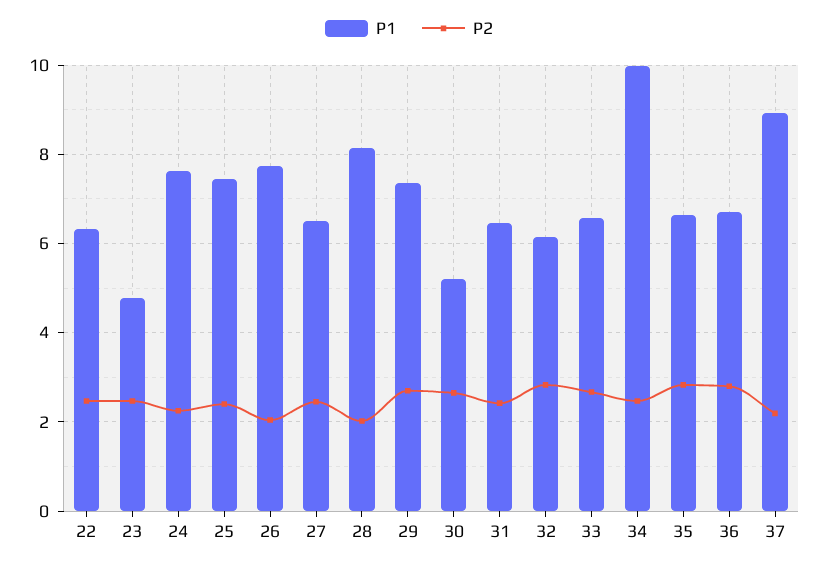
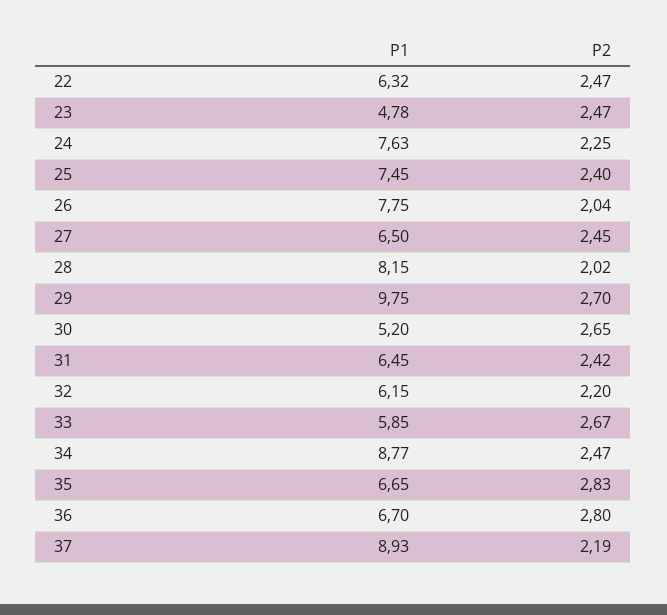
P1, 29: 7.4 -> 9.75
P2, 32: 2.8 -> 2.2
P1, 33: 6.6 -> 5.85
P1, 34: 10 -> 8.77

